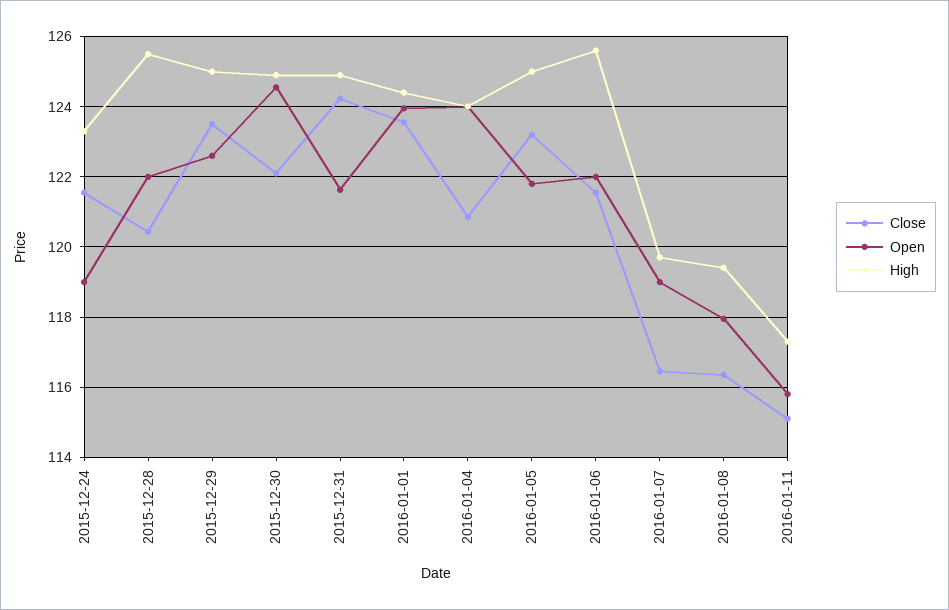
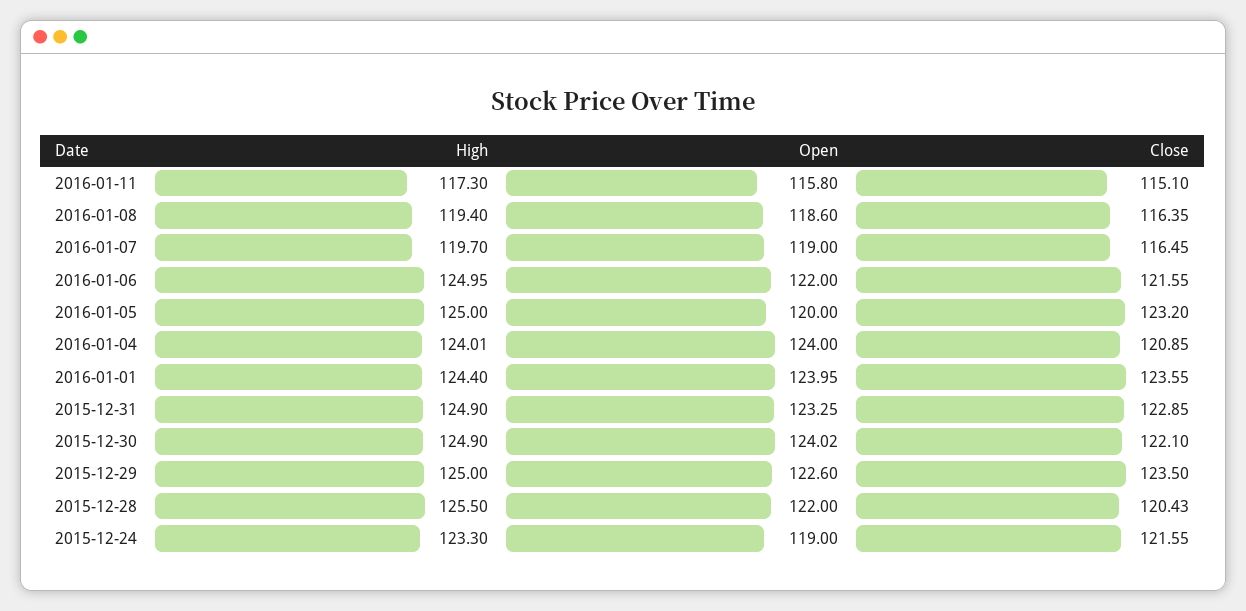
Open, 2015-12-30: 124.6 -> 124.02
Close, 2015-12-31: 124.2 -> 122.85
Open, 2015-12-31: 121.6 -> 123.25
Open, 2016-01-05: 121.8 -> 120
High, 2016-01-06: 125.6 -> 124.95
Open, 2016-01-08: 118 -> 118.6

